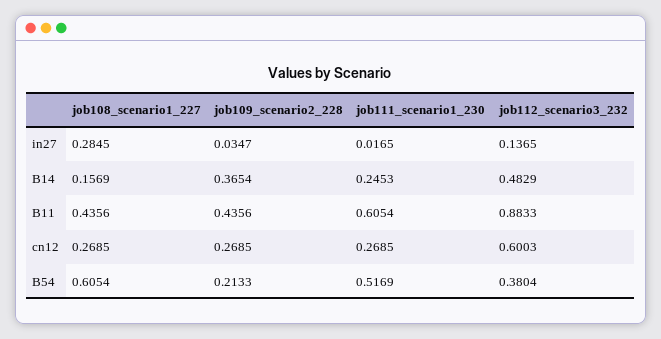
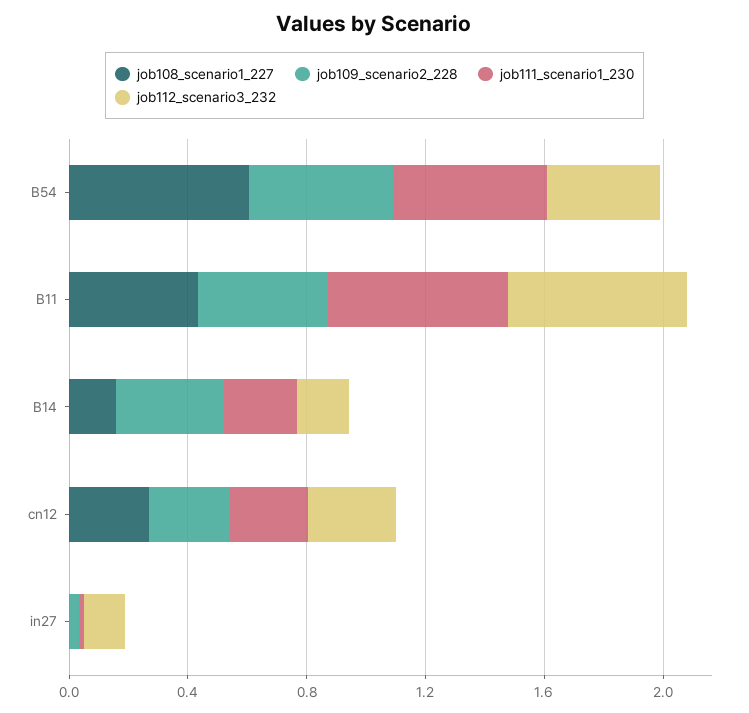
job108_scenario1_227, in27: 0.2845 -> 0
job112_scenario3_232, B14: 0.4829 -> 0.2
job112_scenario3_232, B11: 0.8833 -> 0.6
job112_scenario3_232, cn12: 0.6003 -> 0.3
job109_scenario2_228, B54: 0.2133 -> 0.5

